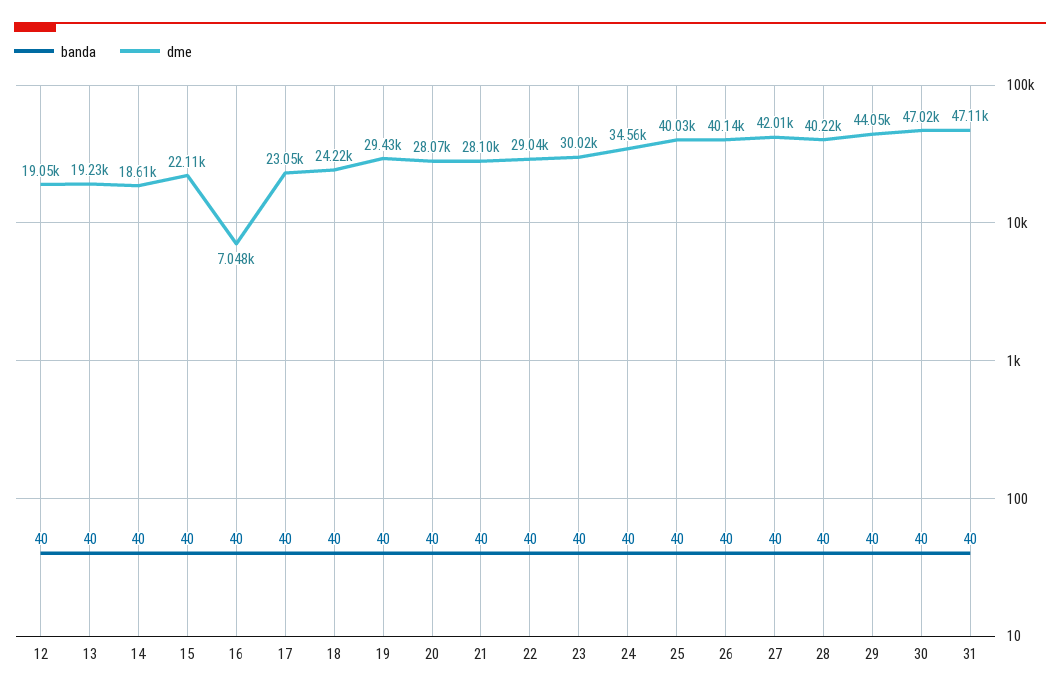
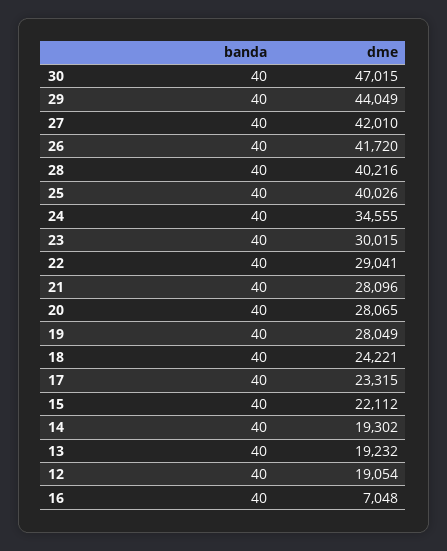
dme, 14: 18610 -> 19302
dme, 17: 23050 -> 23315
dme, 19: 29430 -> 28049
dme, 26: 40140 -> 41720
banda, 31: 40 -> none
dme, 31: 47110 -> none

